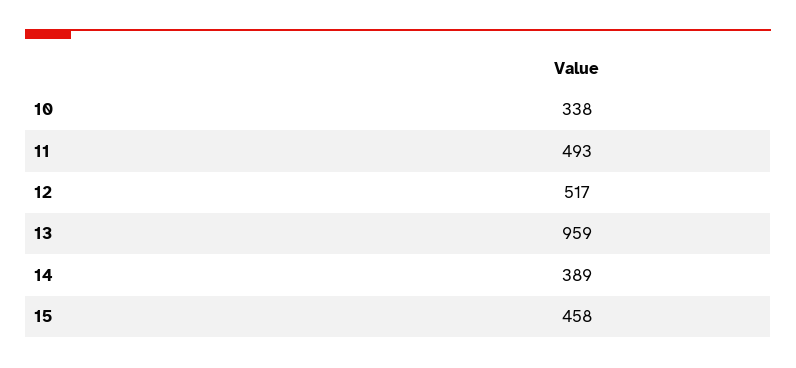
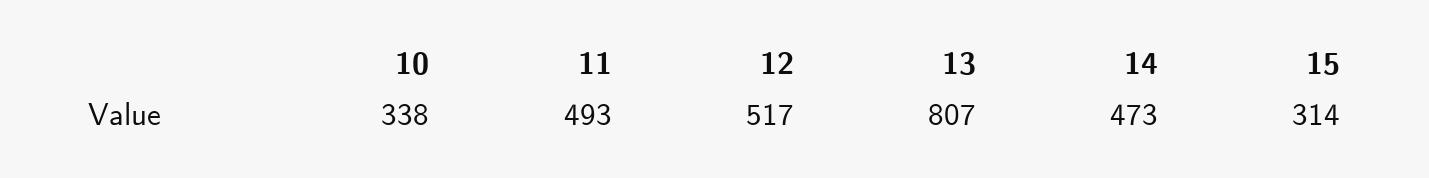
13: 959 -> 807
14: 389 -> 473
15: 458 -> 314

